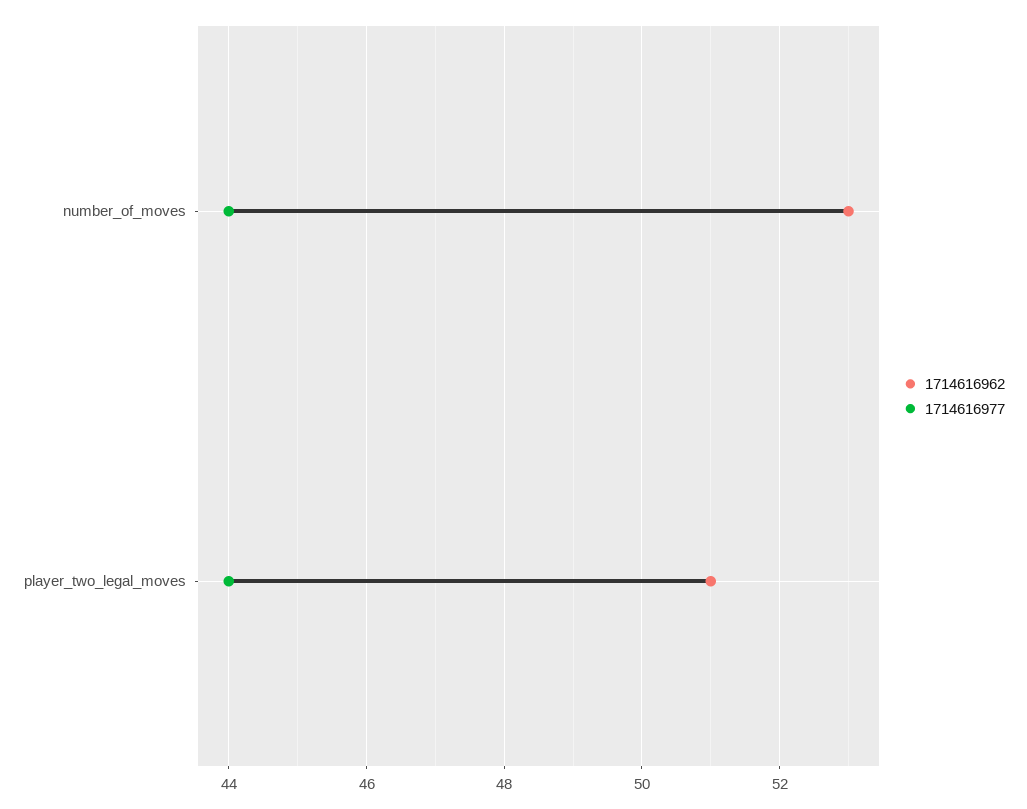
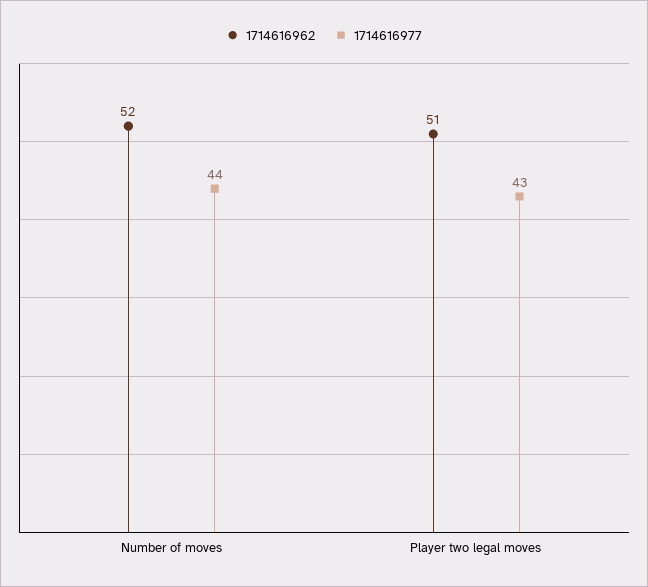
1714616962, number_of_moves: 53 -> 52
1714616977, player_two_legal_moves: 44 -> 43

